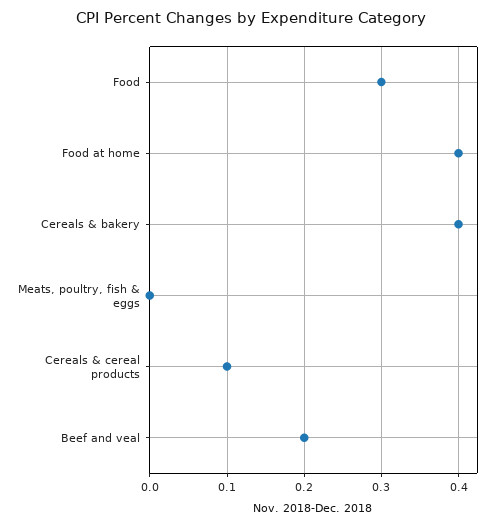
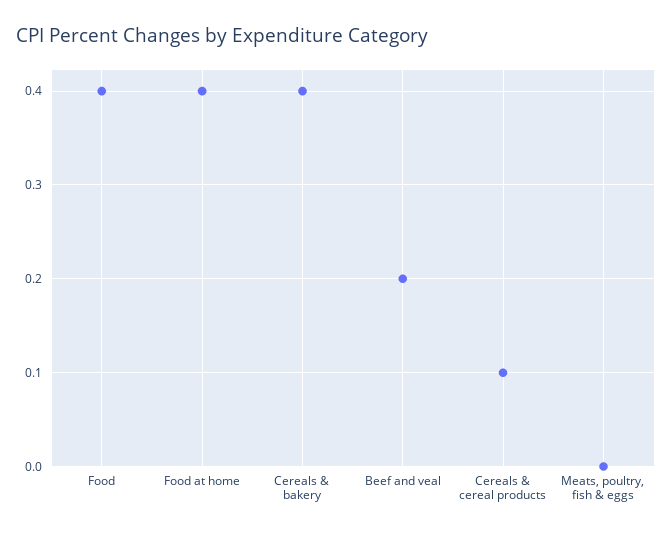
Food: 0.3 -> 0.4

